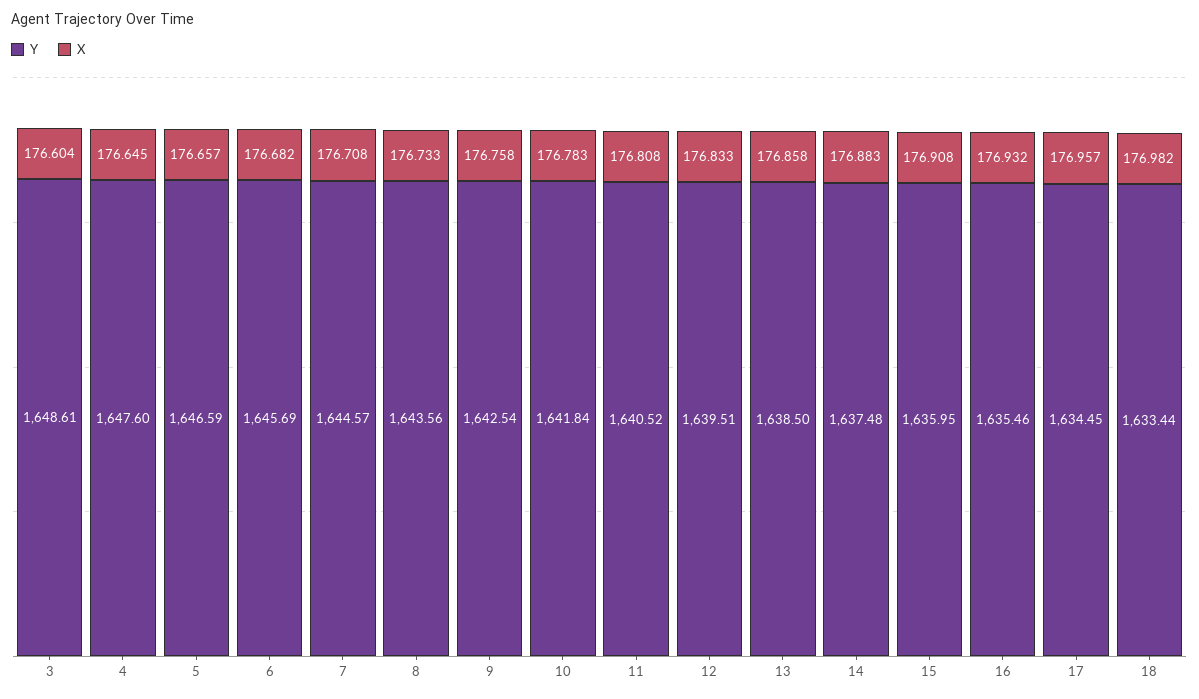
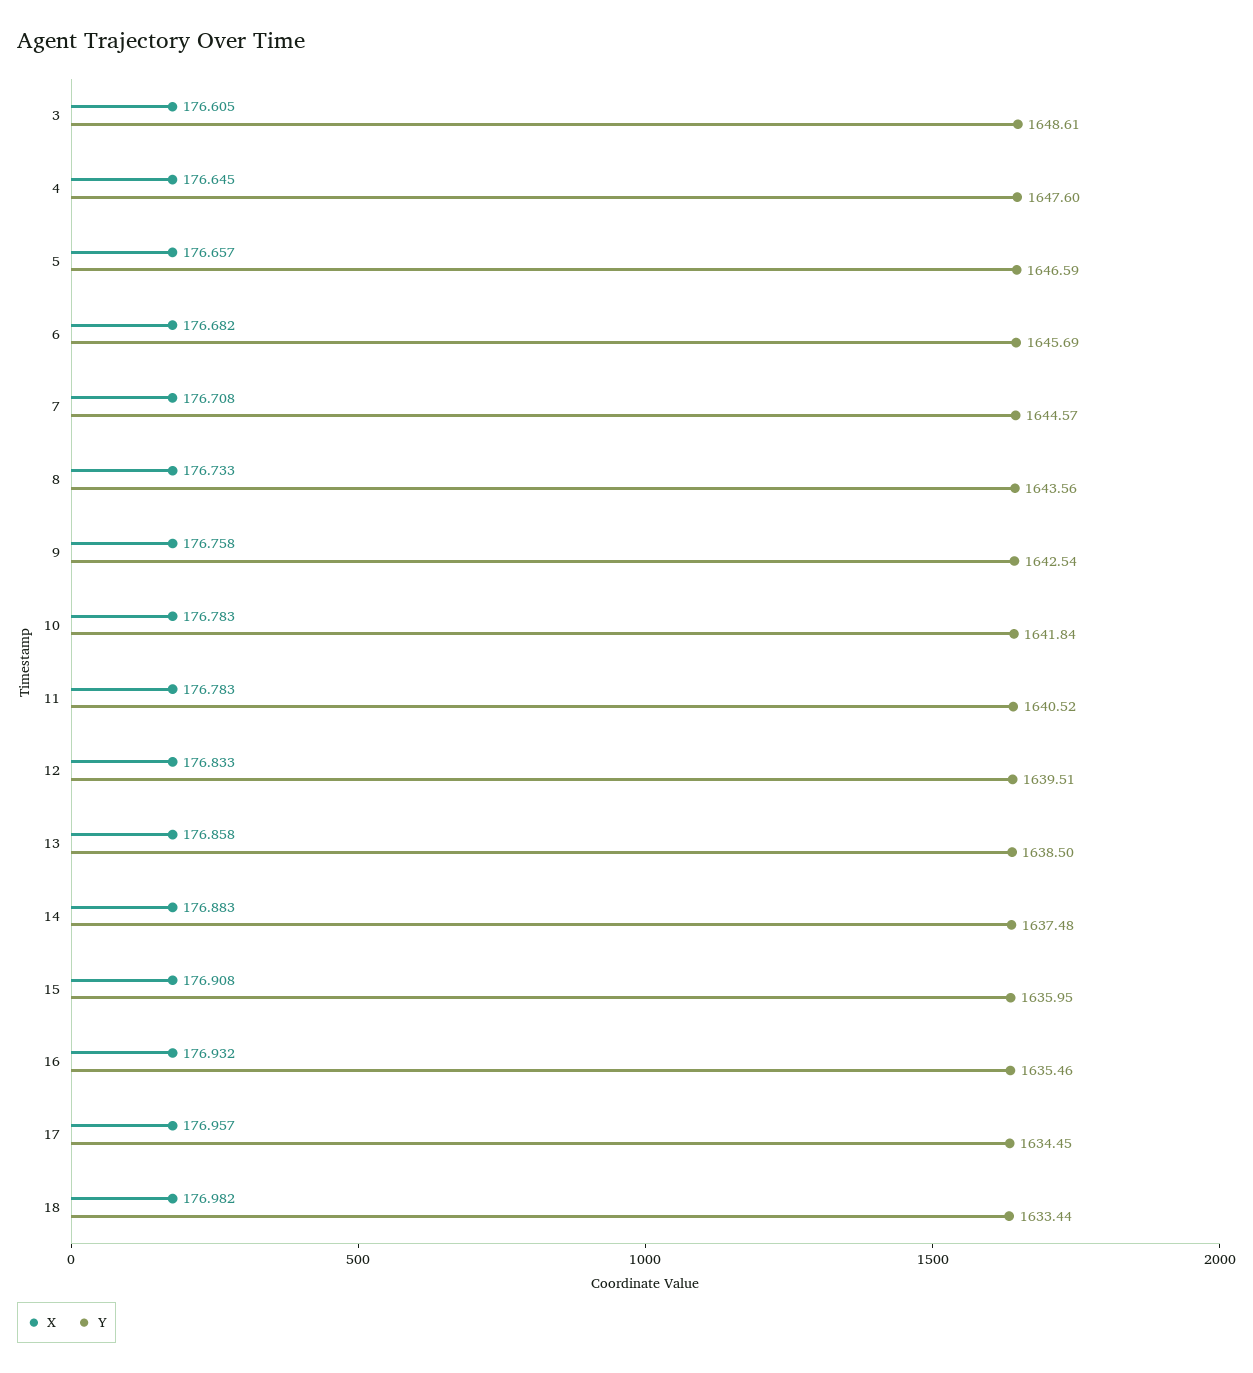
X, 3: 176.604 -> 176.605
X, 11: 176.808 -> 176.783

